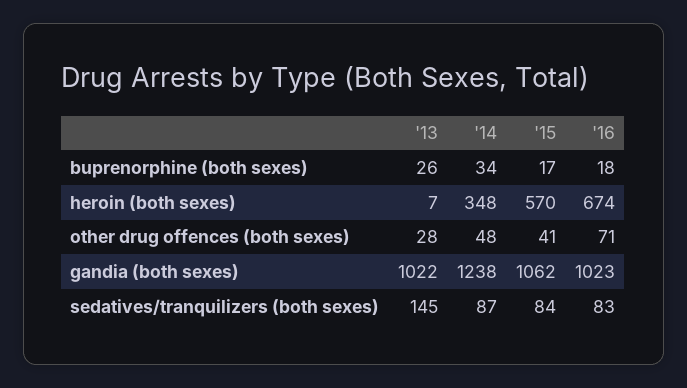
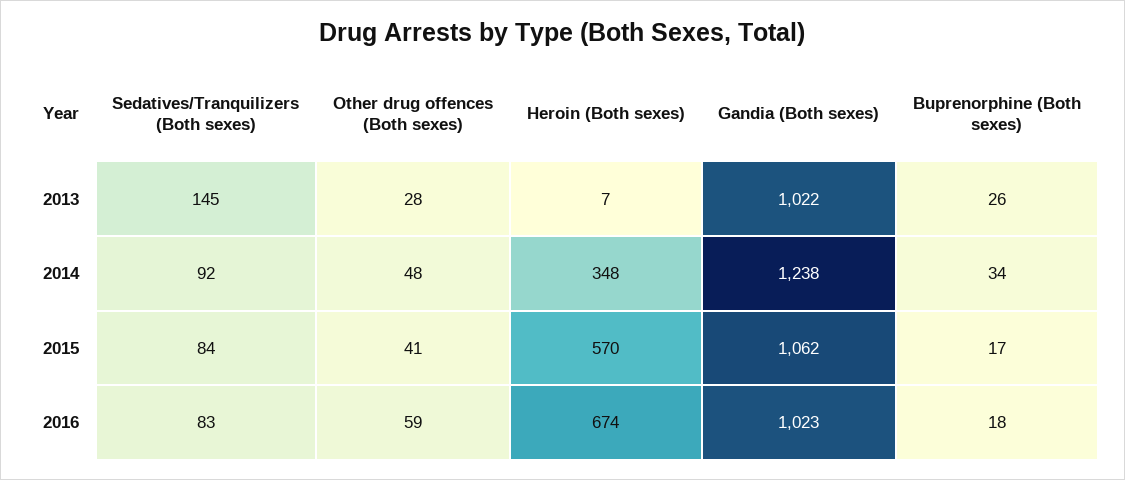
'16, other drug offences (both sexes): 71 -> 59
'14, sedatives/tranquilizers (both sexes): 87 -> 92

